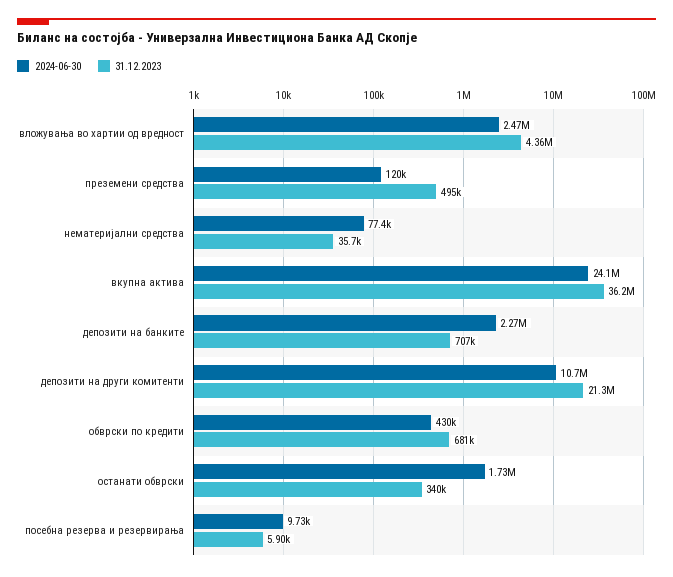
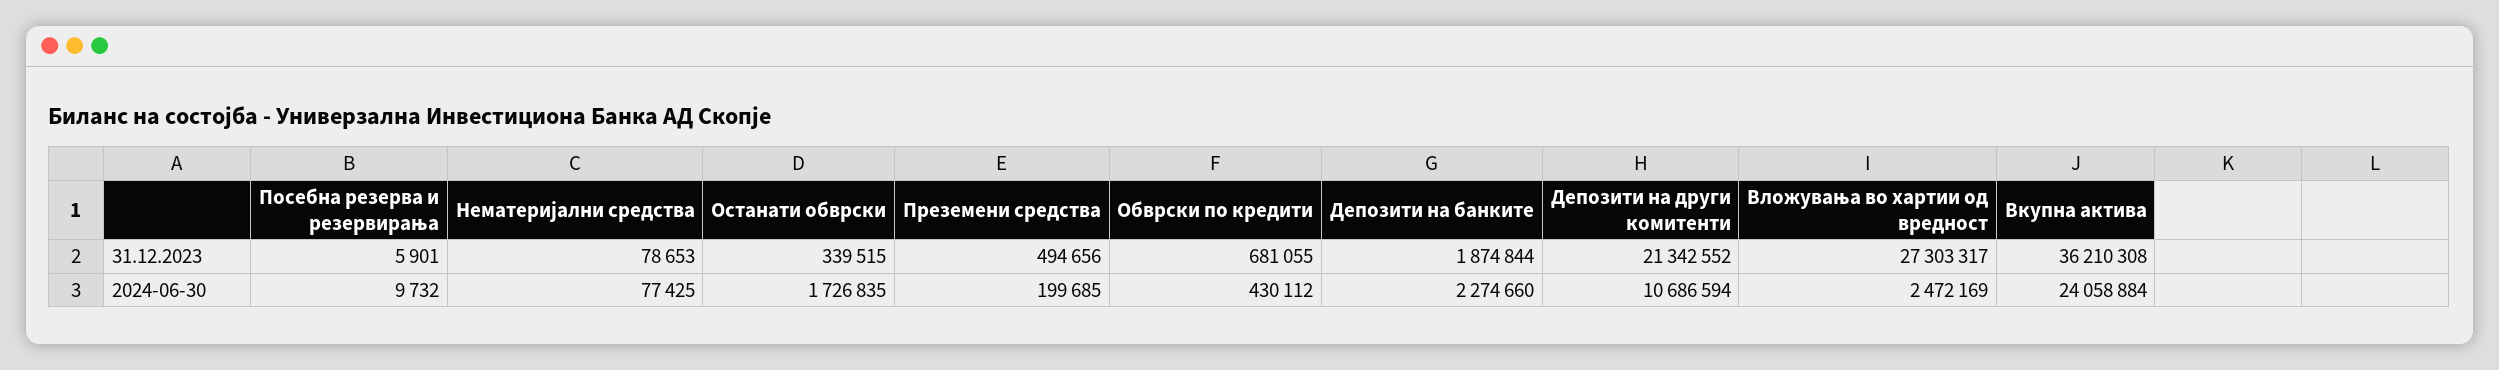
31.12.2023, вложувања во хартии од вредност: 4360000 -> 27303317
2024-06-30, преземени средства: 120000 -> 199685
31.12.2023, нематеријални средства: 35700 -> 78653
31.12.2023, депозити на банките: 707000 -> 1874844

